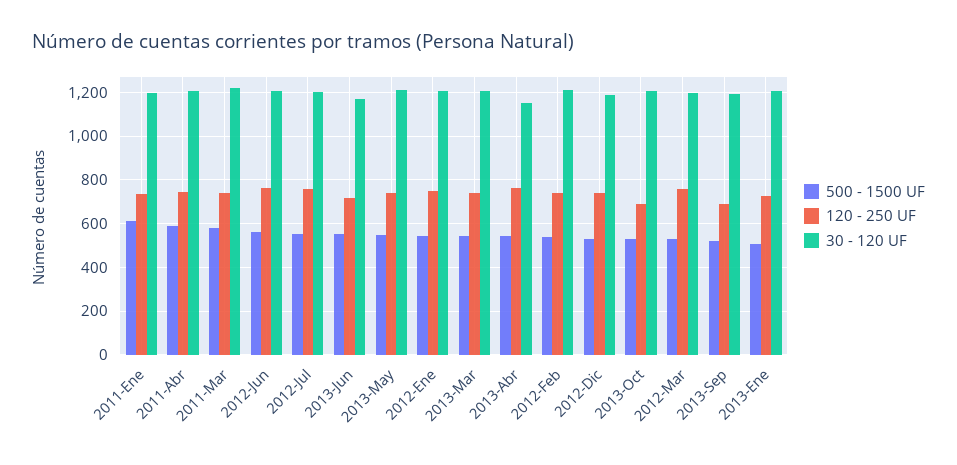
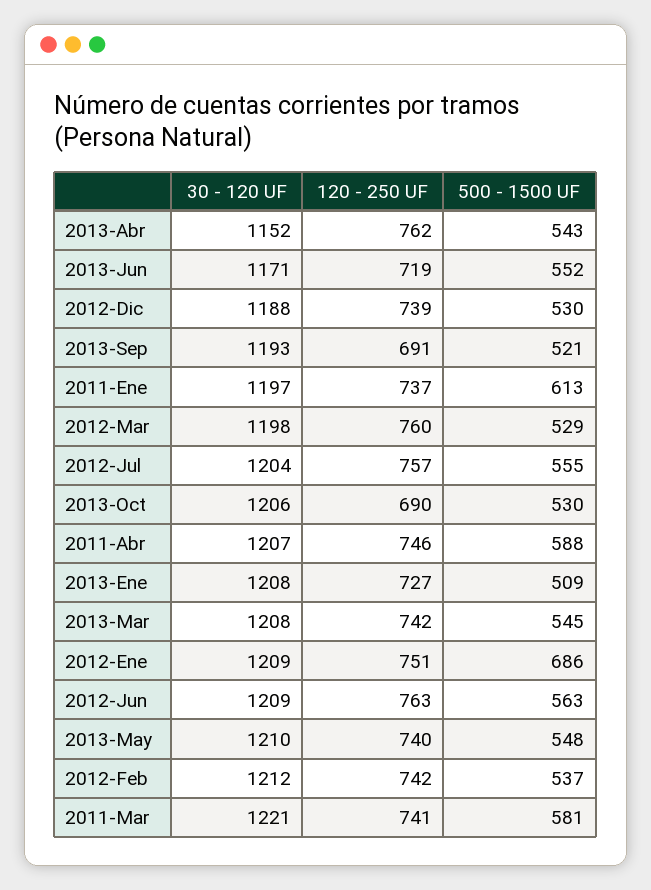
500 - 1500 UF, 2012-Ene: 550 -> 686

